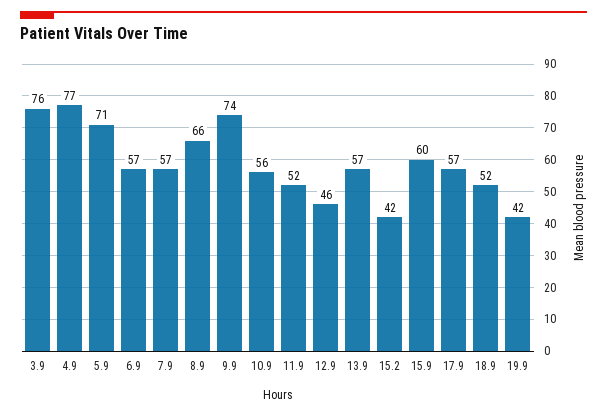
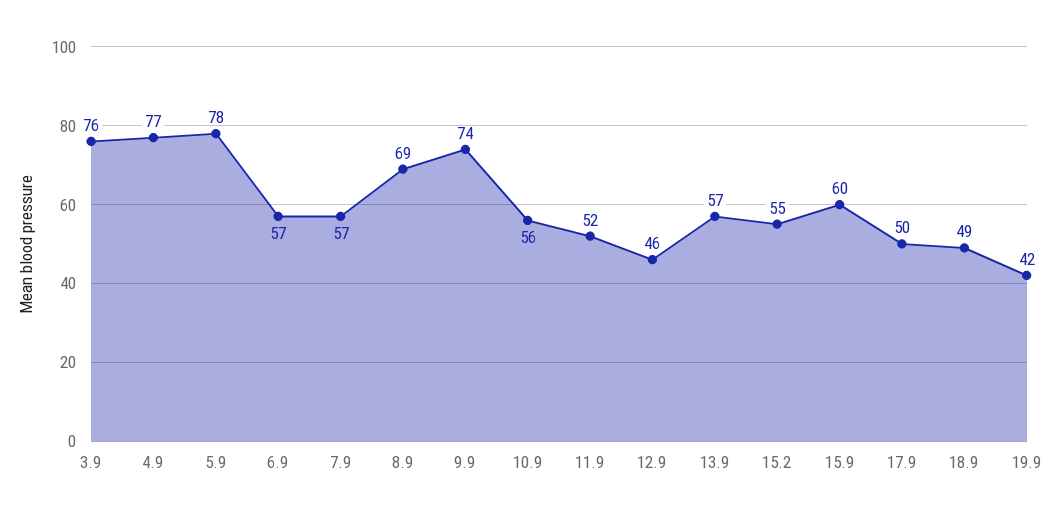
5.9: 71 -> 78
8.9: 66 -> 69
15.2: 42 -> 55
17.9: 57 -> 50
18.9: 52 -> 49

